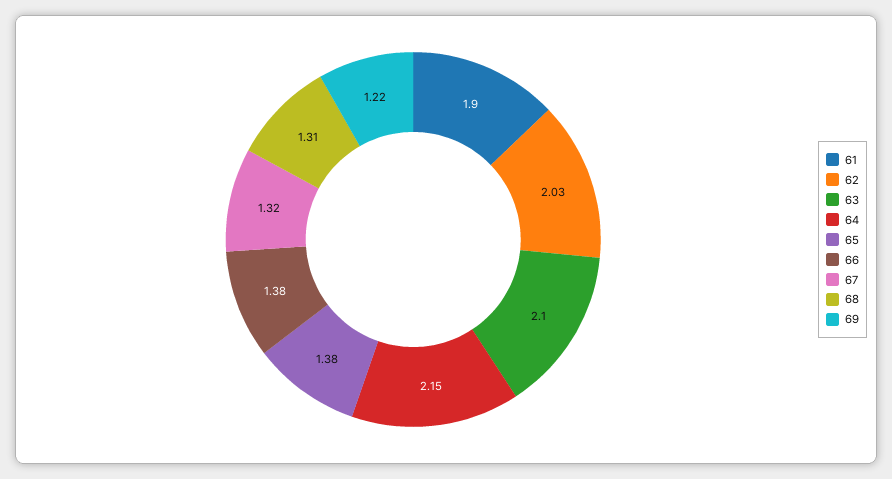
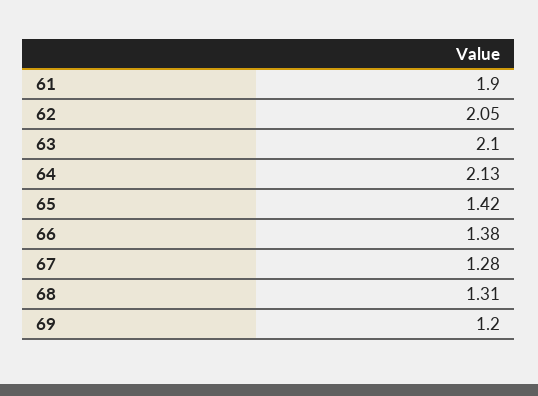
62: 2.03 -> 2.05
64: 2.15 -> 2.13
65: 1.38 -> 1.42
67: 1.32 -> 1.28
69: 1.22 -> 1.2

